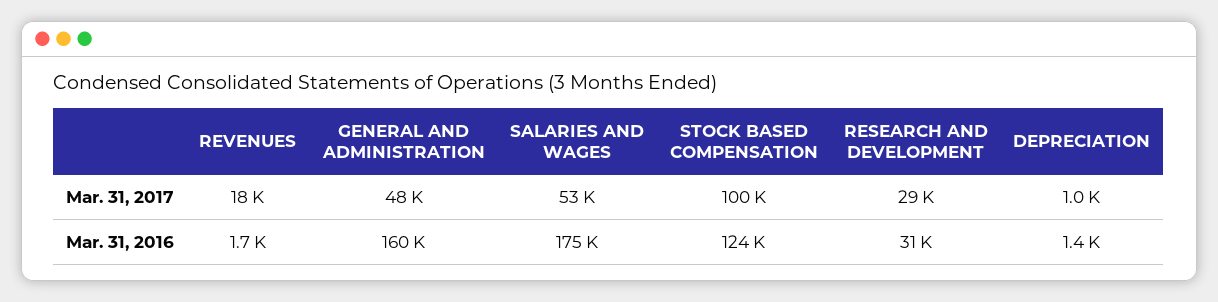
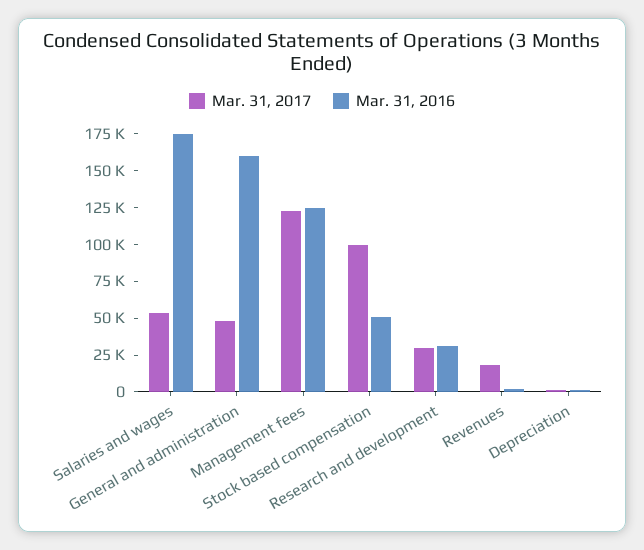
Mar. 31, 2016, STOCK BASED COMPENSATION: 124000 -> 50000
Mar. 31, 2017, Management fees: none -> 125000
Mar. 31, 2016, Management fees: none -> 125000

